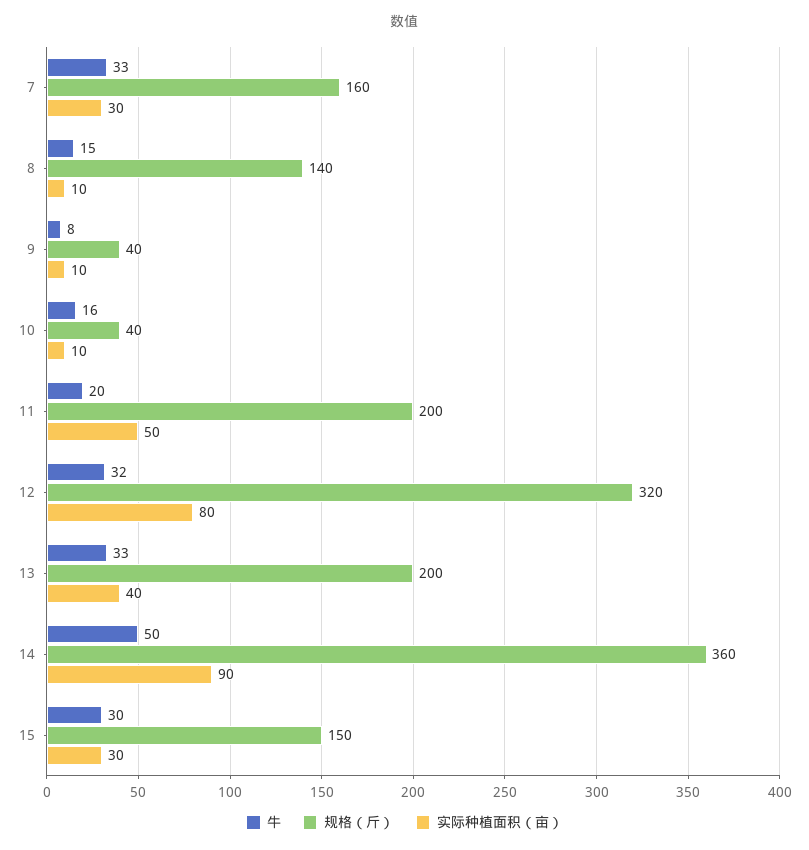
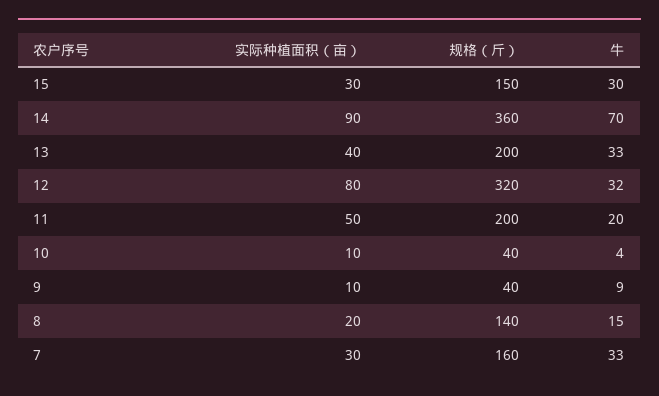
实际种植面积（亩）, 8: 10 -> 20
牛, 9: 8 -> 9
牛, 10: 16 -> 4
牛, 14: 50 -> 70

